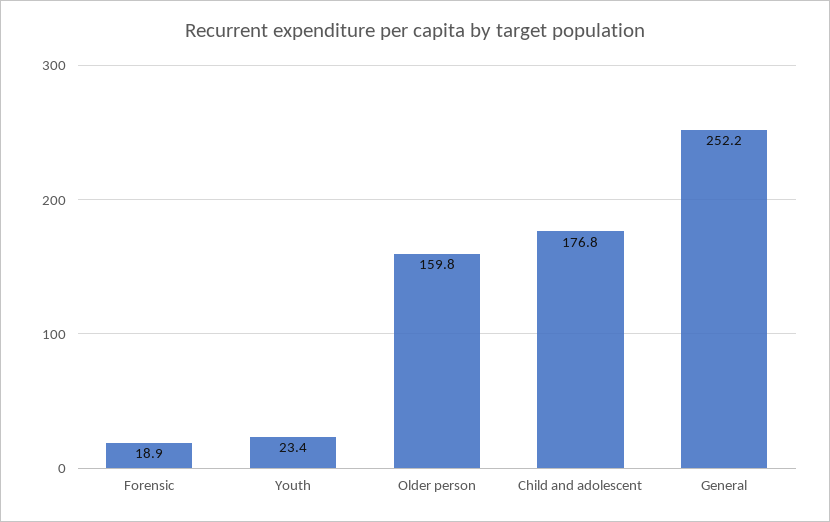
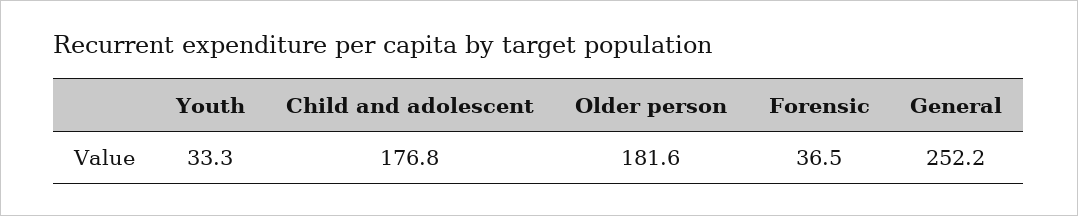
Forensic: 18.9 -> 36.5
Youth: 23.4 -> 33.3
Older person: 159.8 -> 181.6

